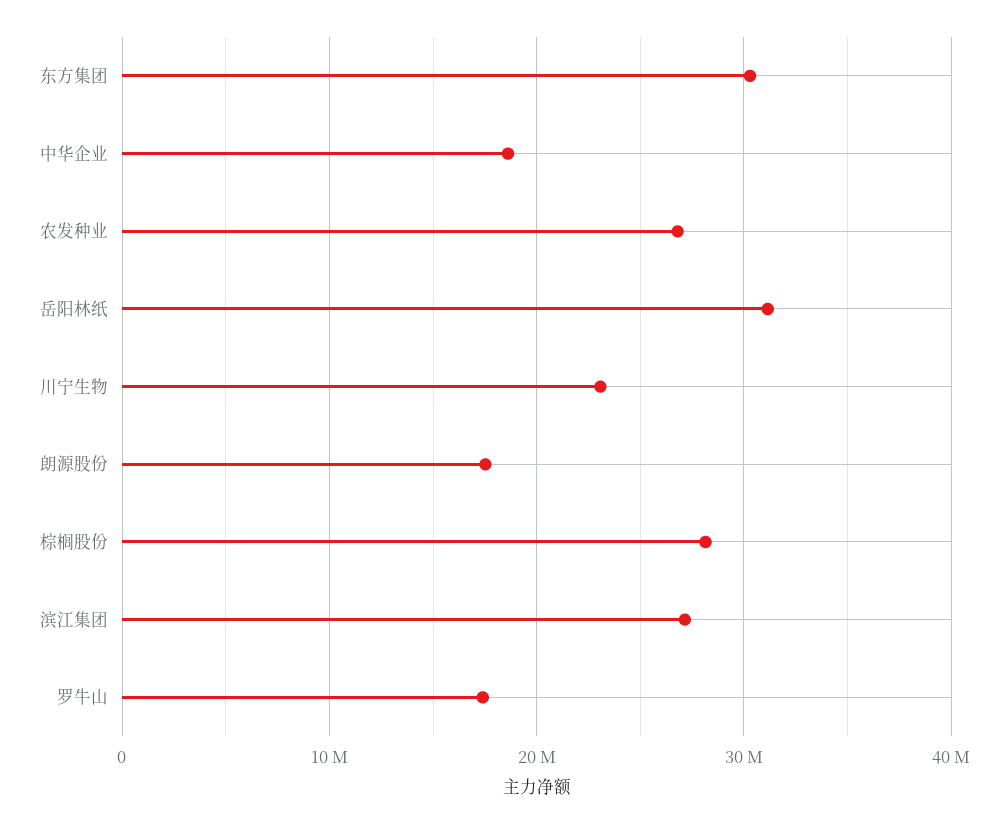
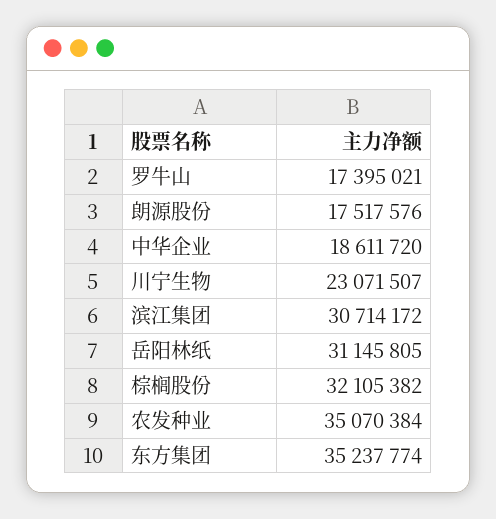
东方集团: 30000000 -> 35237774
农发种业: 27000000 -> 35070384
棕榈股份: 28000000 -> 32105382
滨江集团: 27000000 -> 30714172

